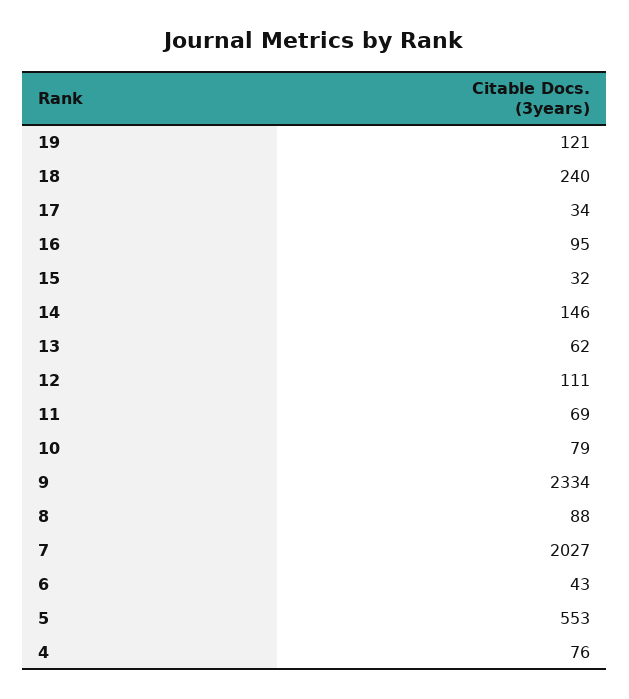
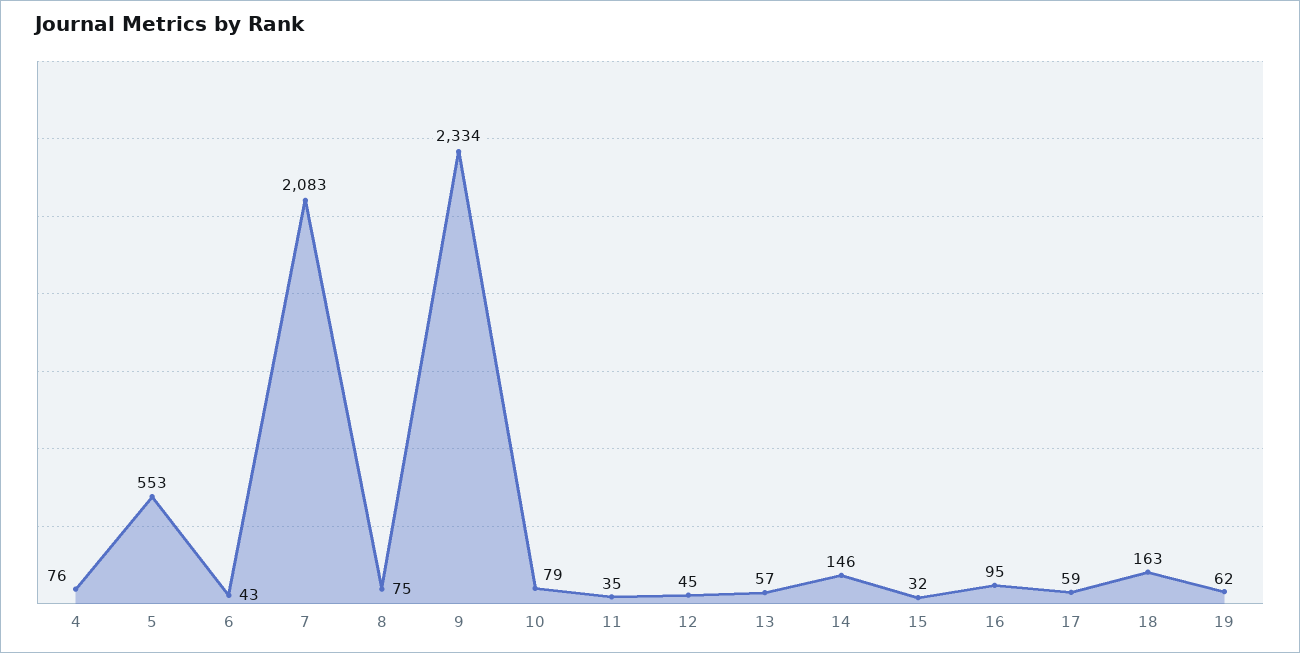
19: 121 -> 62
18: 240 -> 163
17: 34 -> 59
13: 62 -> 57
12: 111 -> 45
11: 69 -> 35
8: 88 -> 75
7: 2027 -> 2083

